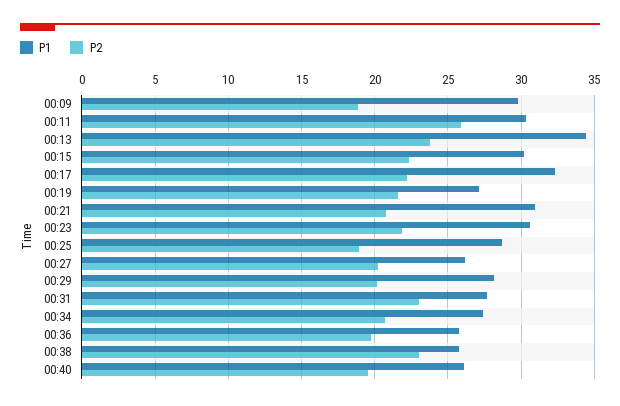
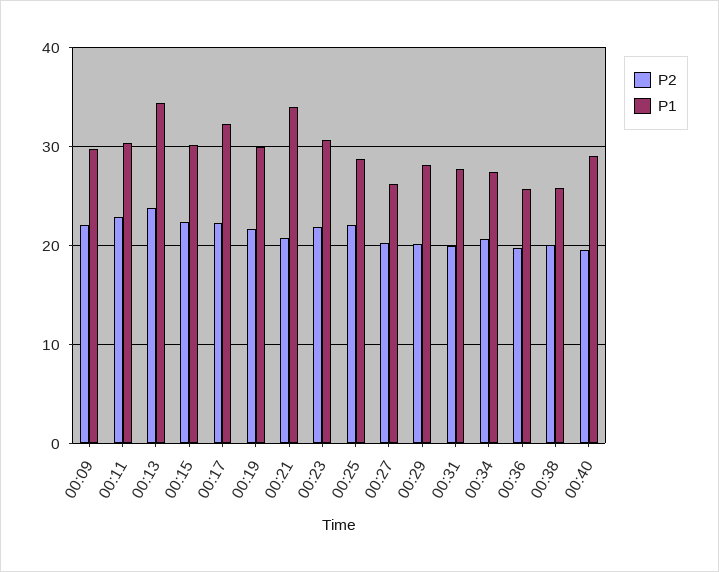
P2, 00:09: 19 -> 22
P2, 00:11: 26 -> 23
P1, 00:19: 27 -> 30
P1, 00:21: 31 -> 34
P2, 00:25: 19 -> 22
P2, 00:31: 23 -> 20
P2, 00:38: 23 -> 20
P1, 00:40: 26 -> 29

